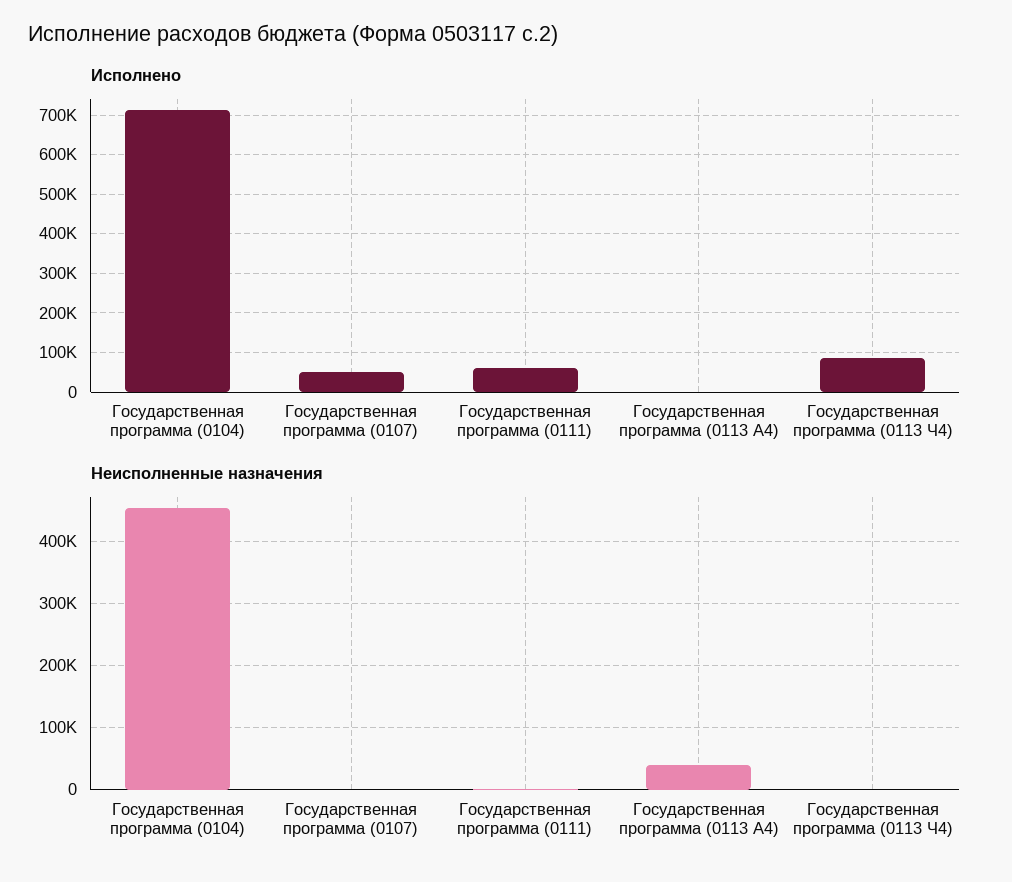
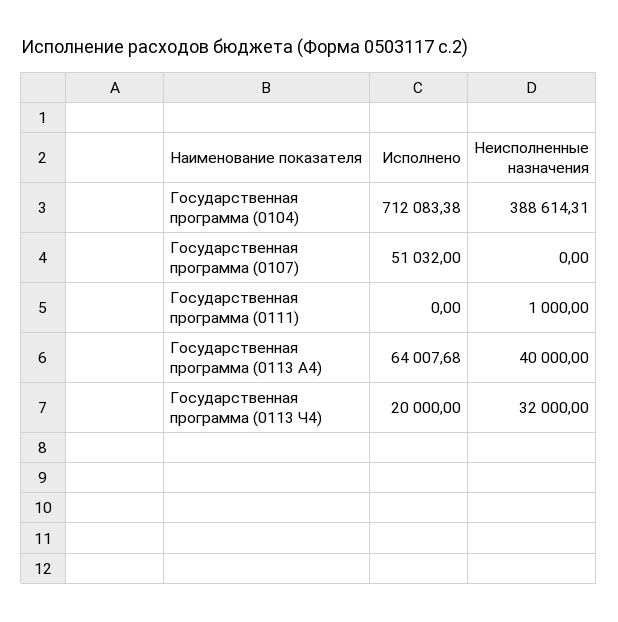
Исполнено, Государственная программа (0111): 60000 -> 0
Исполнено, Государственная программа (0113 A4): 0 -> 64007.68
Исполнено, Государственная программа (0113 Ч4): 80000 -> 20000
Неисполненные назначения, Государственная программа (0104): 450000 -> 388614.31
Неисполненные назначения, Государственная программа (0113 Ч4): 0 -> 32000

